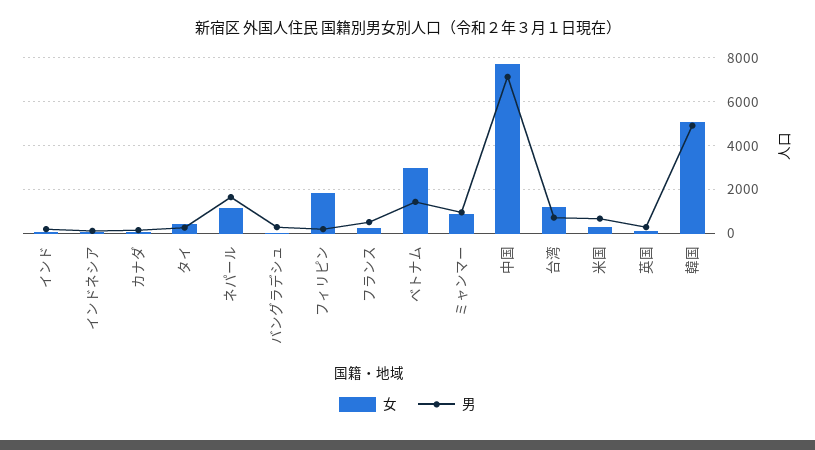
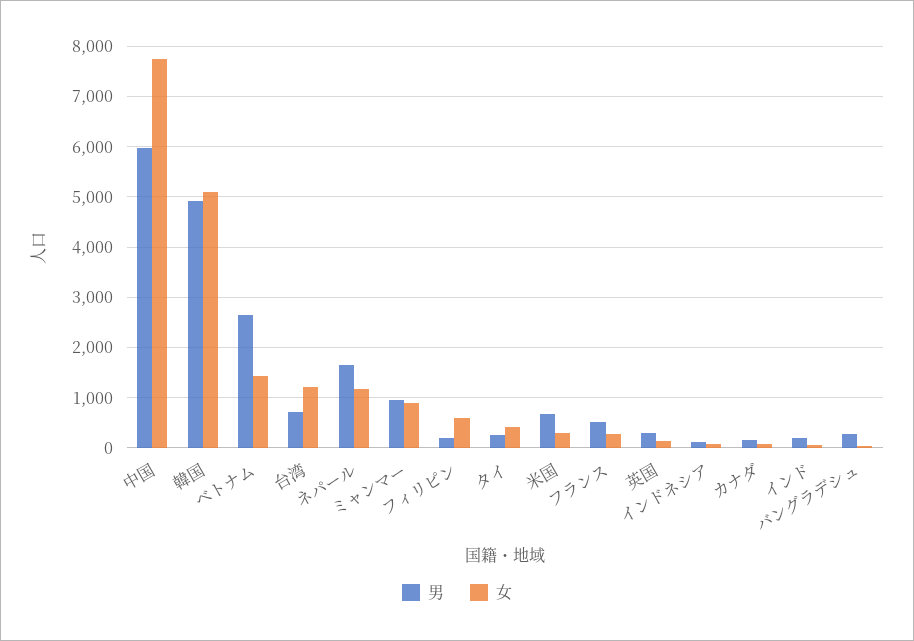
女, フィリピン: 2000 -> 600
女, ベトナム: 3000 -> 1400
男, ベトナム: 1500 -> 2600
男, 中国: 7000 -> 6000

